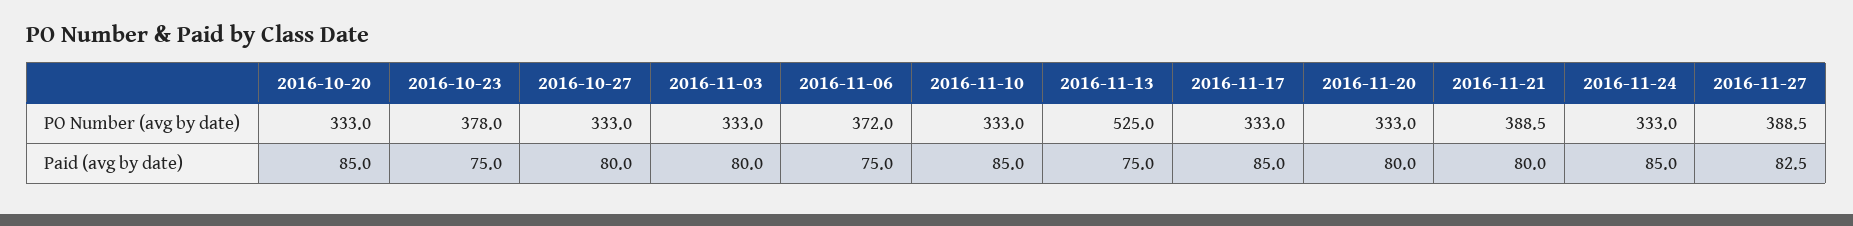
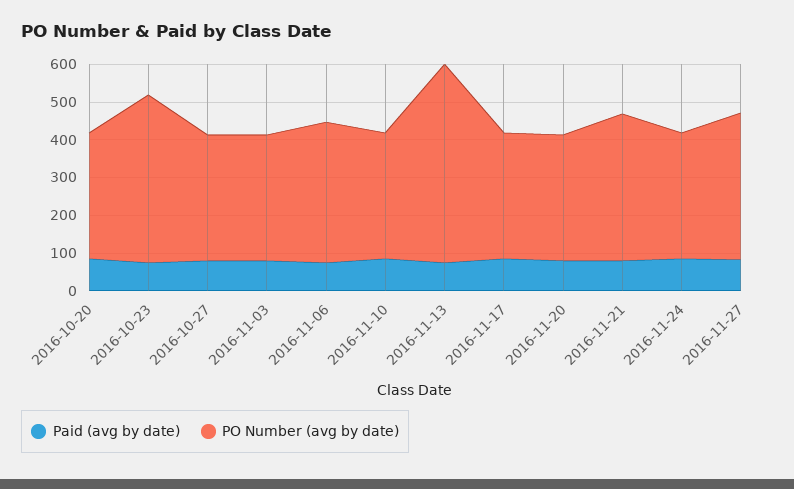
PO Number (avg by date), 2016-10-23: 378 -> 450

